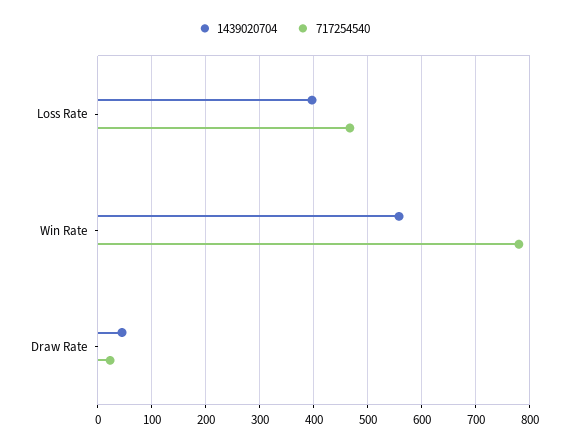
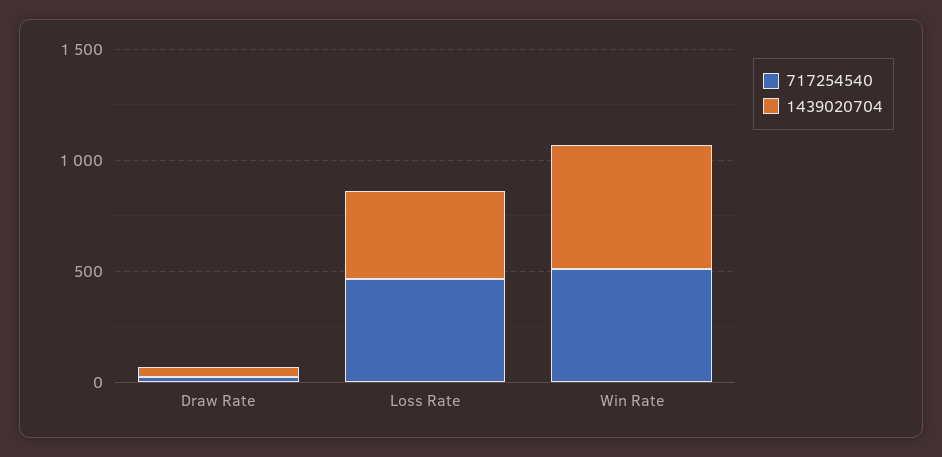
717254540, Win Rate: 780 -> 500

